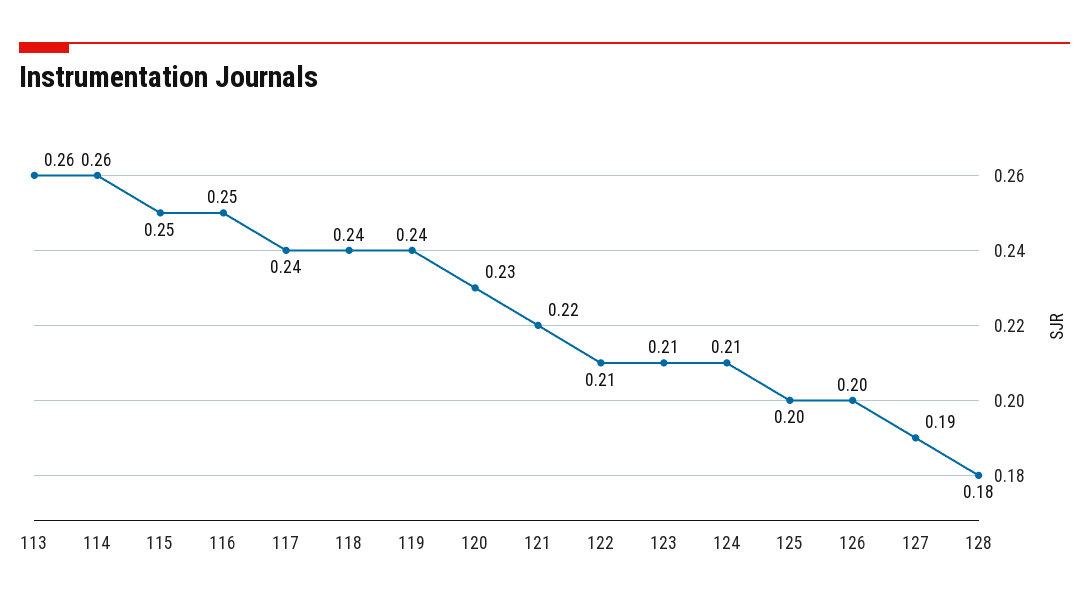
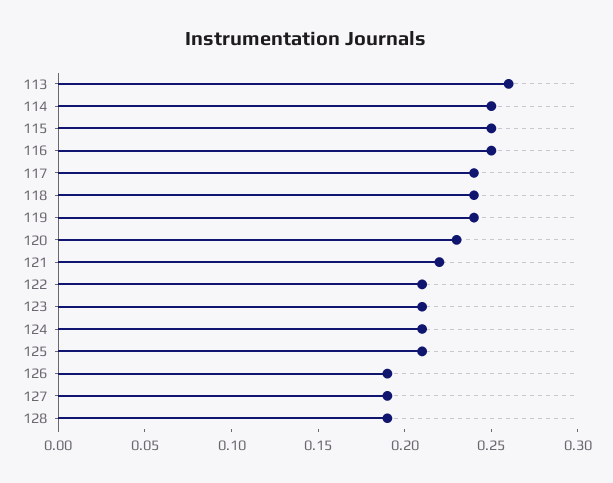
114: 0.26 -> 0.25
125: 0.2 -> 0.21
126: 0.2 -> 0.19
128: 0.18 -> 0.19

